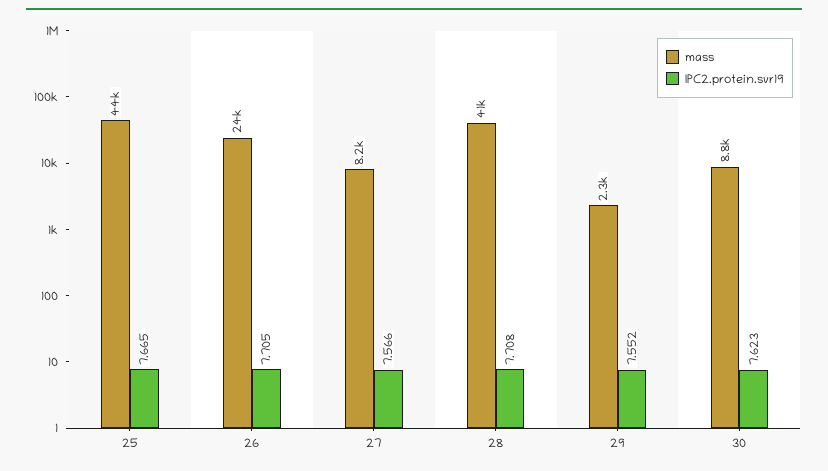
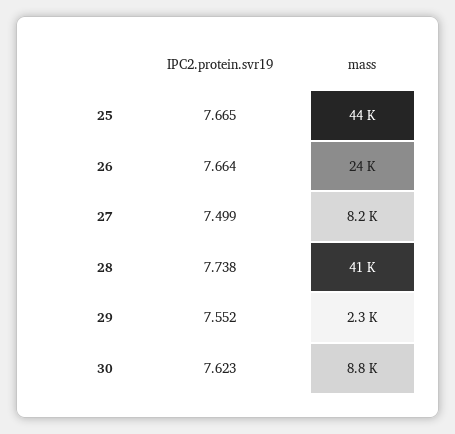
IPC2.protein.svr19, 26: 7.705 -> 7.664
IPC2.protein.svr19, 27: 7.566 -> 7.499
IPC2.protein.svr19, 28: 7.708 -> 7.738

